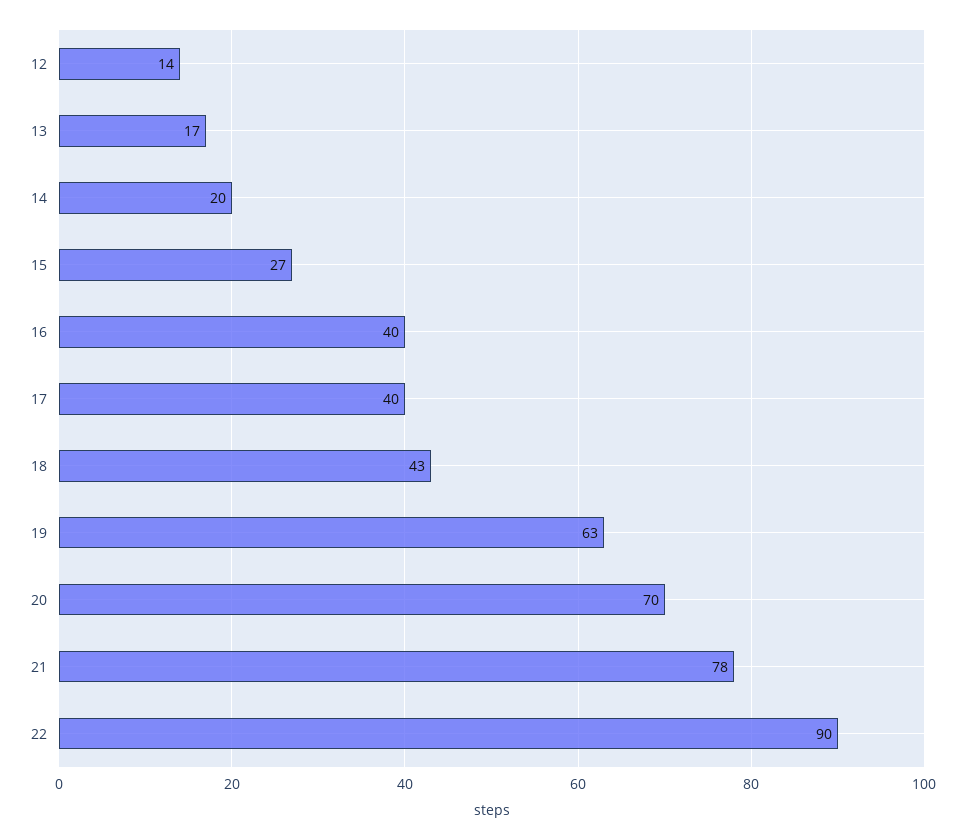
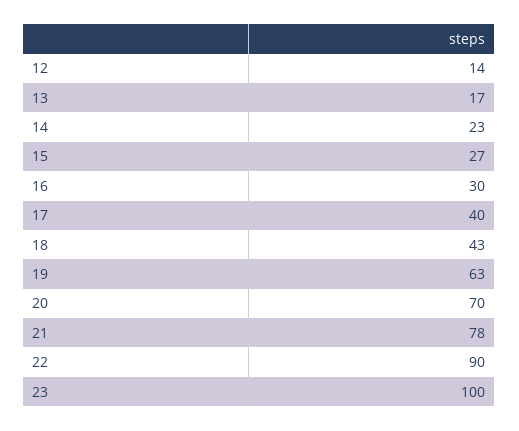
14: 20 -> 23
16: 40 -> 30
23: none -> 100

